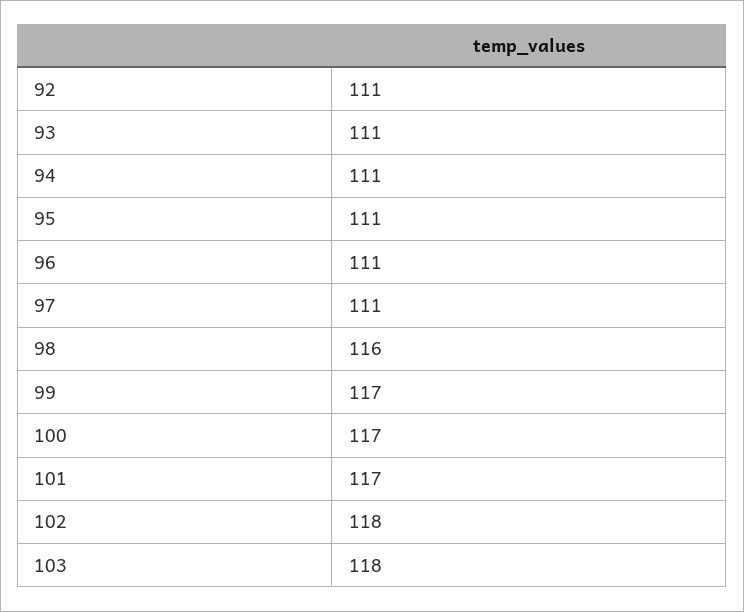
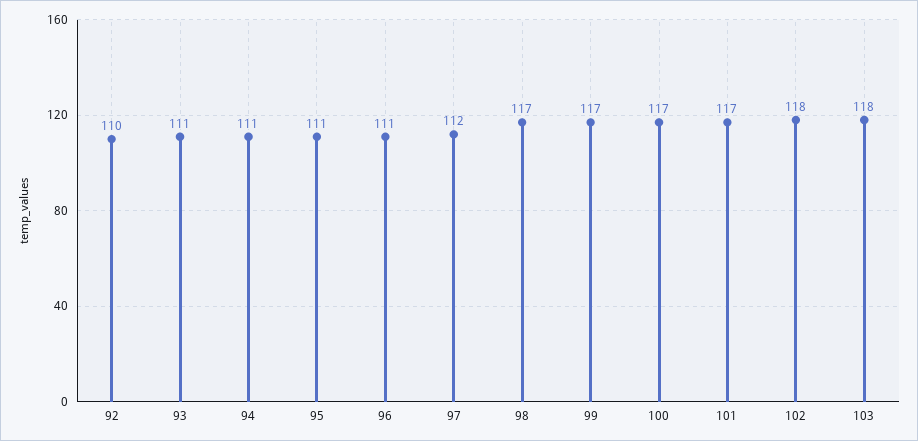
92: 111 -> 110
97: 111 -> 112
98: 116 -> 117

